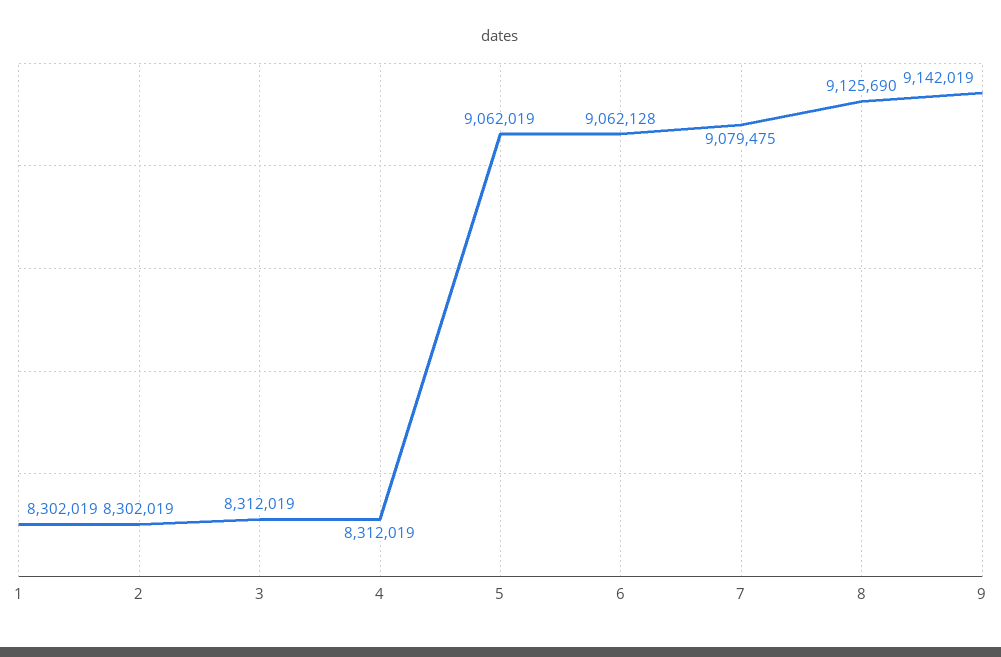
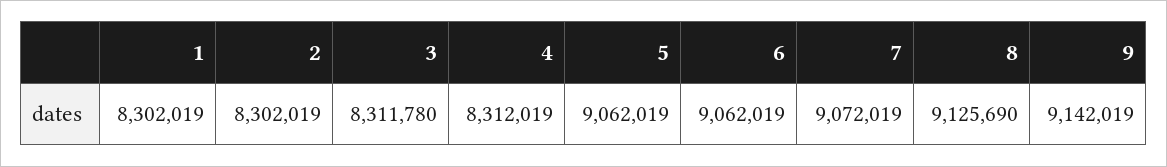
3: 8312019 -> 8311780
6: 9062128 -> 9062019
7: 9079475 -> 9072019

